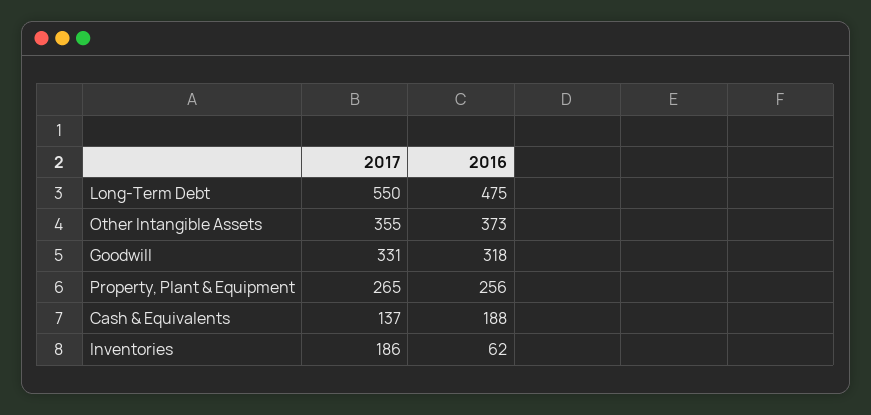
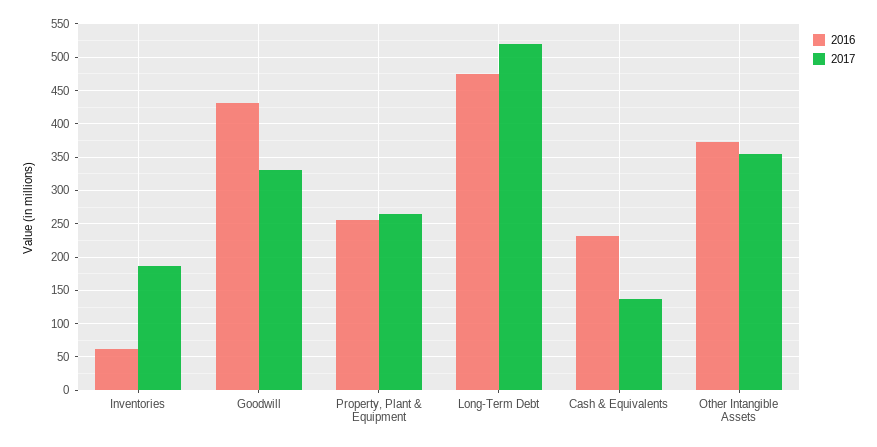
2017, Long-Term Debt: 550 -> 520
2016, Goodwill: 318 -> 430
2016, Cash & Equivalents: 188 -> 230

